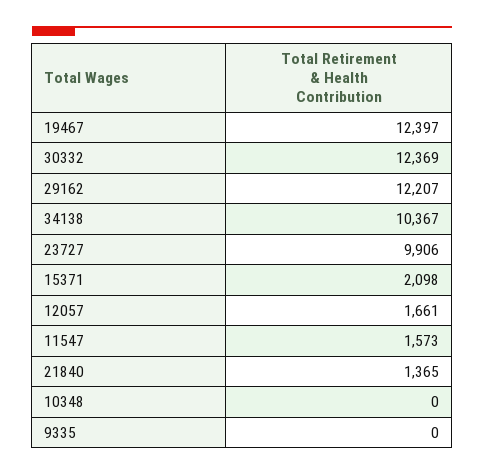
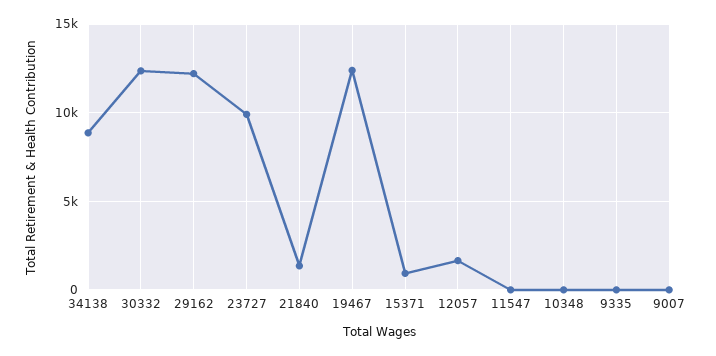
34138: 10367 -> 9000
15371: 2098 -> 1000
11547: 1573 -> 0
9007: none -> 0

